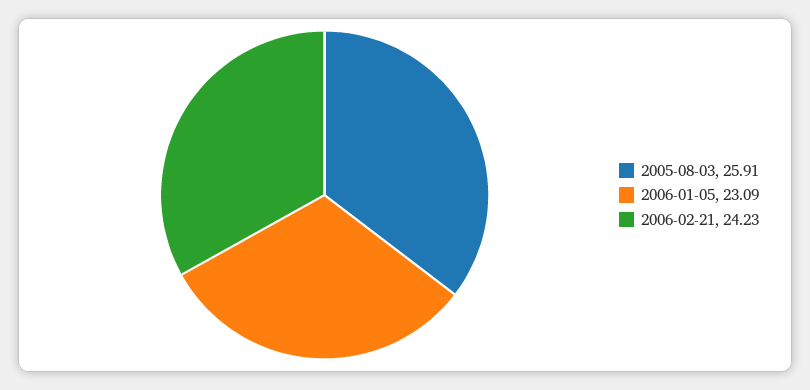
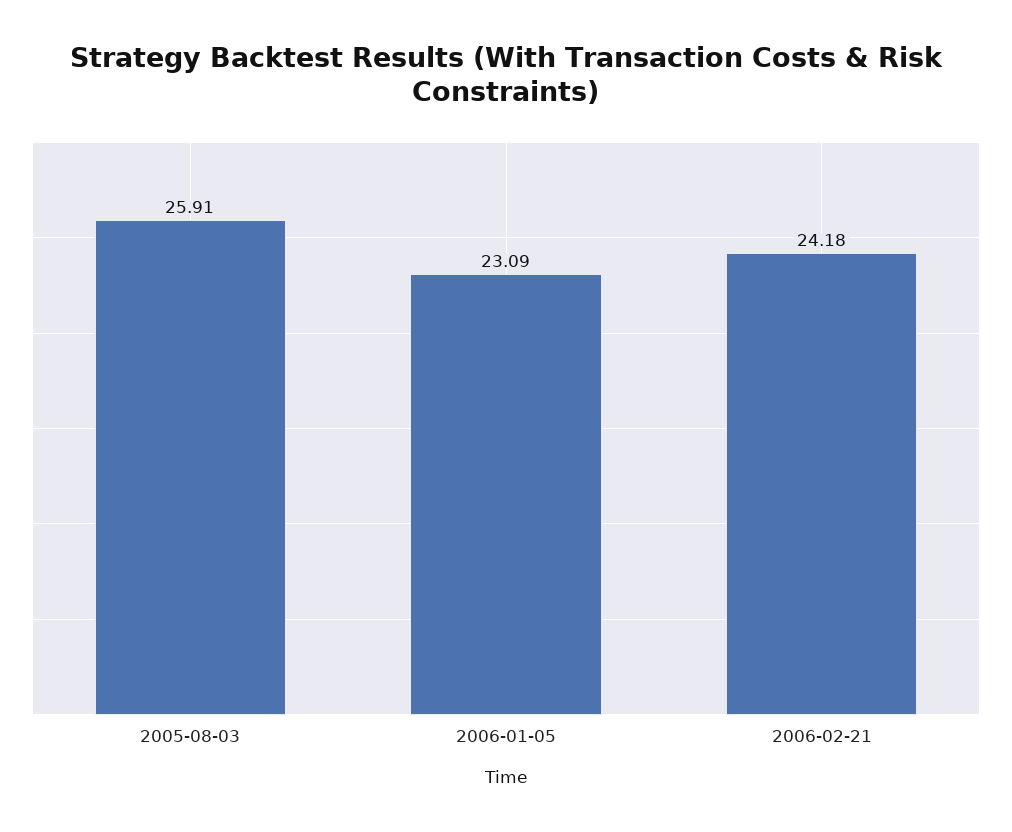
2006-02-21: 24.23 -> 24.18

